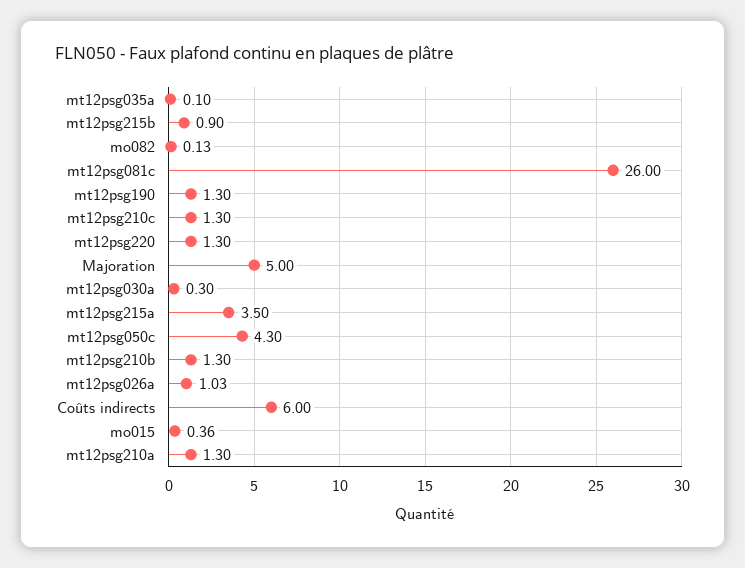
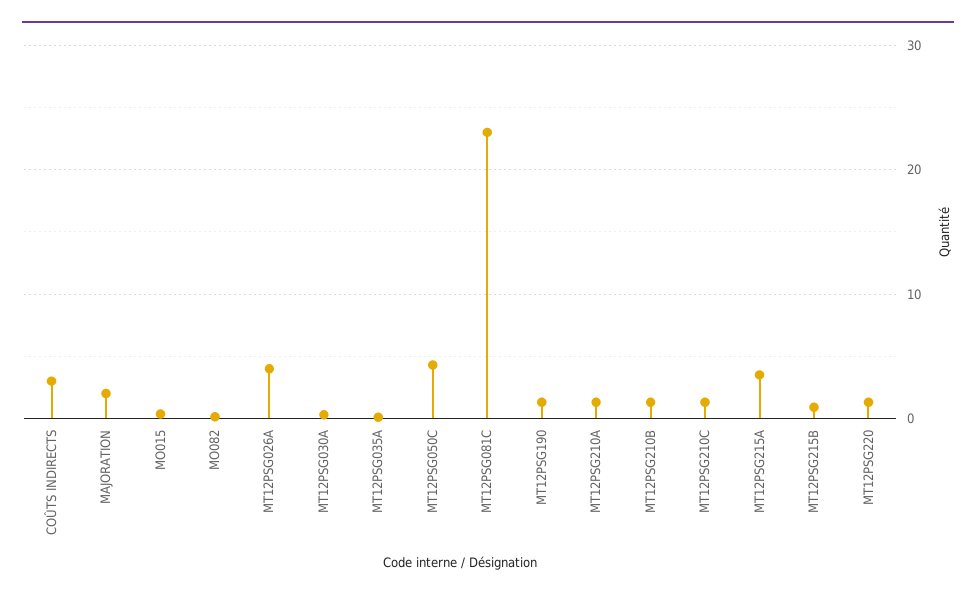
mt12psg081c: 26 -> 23
Majoration: 5 -> 2
mt12psg026a: 1.03 -> 4
Coûts indirects: 6 -> 3

